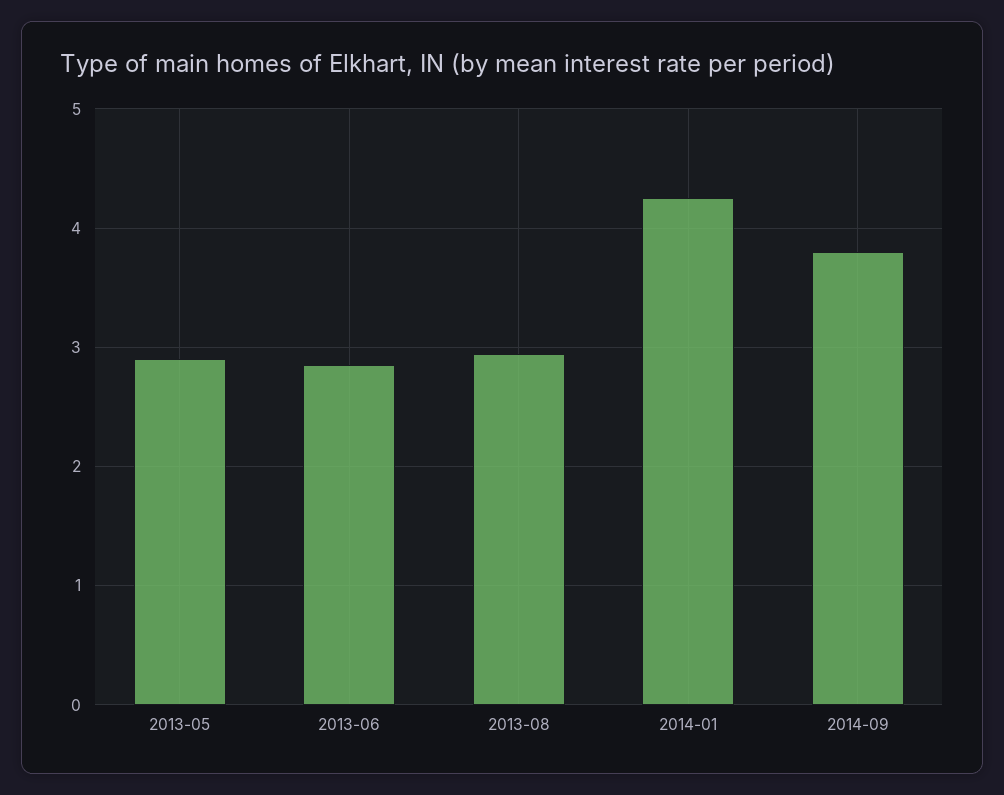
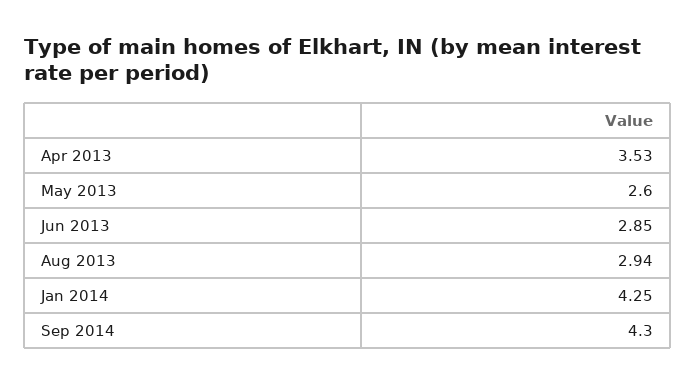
2013-05: 2.9 -> 2.6
2014-09: 3.8 -> 4.3
Apr 2013: none -> 3.53

